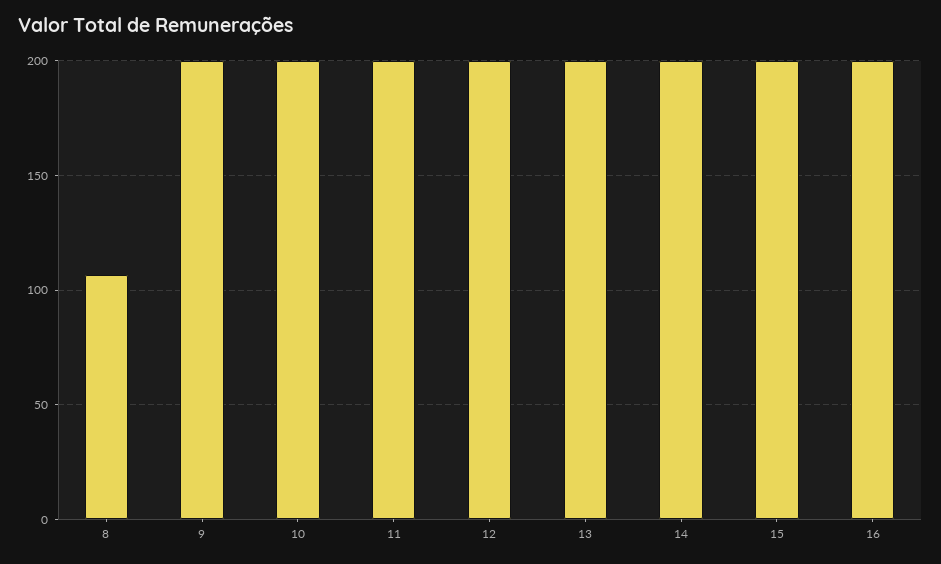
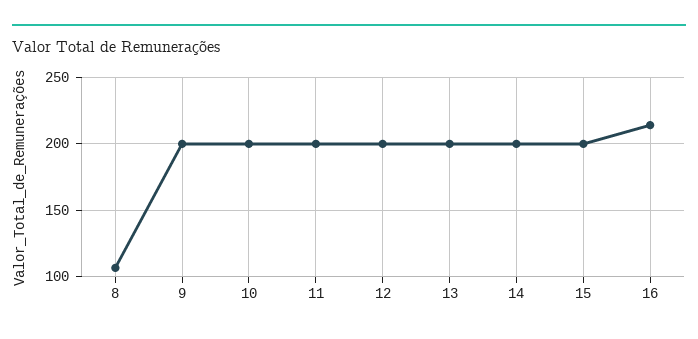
16: 200 -> 215

